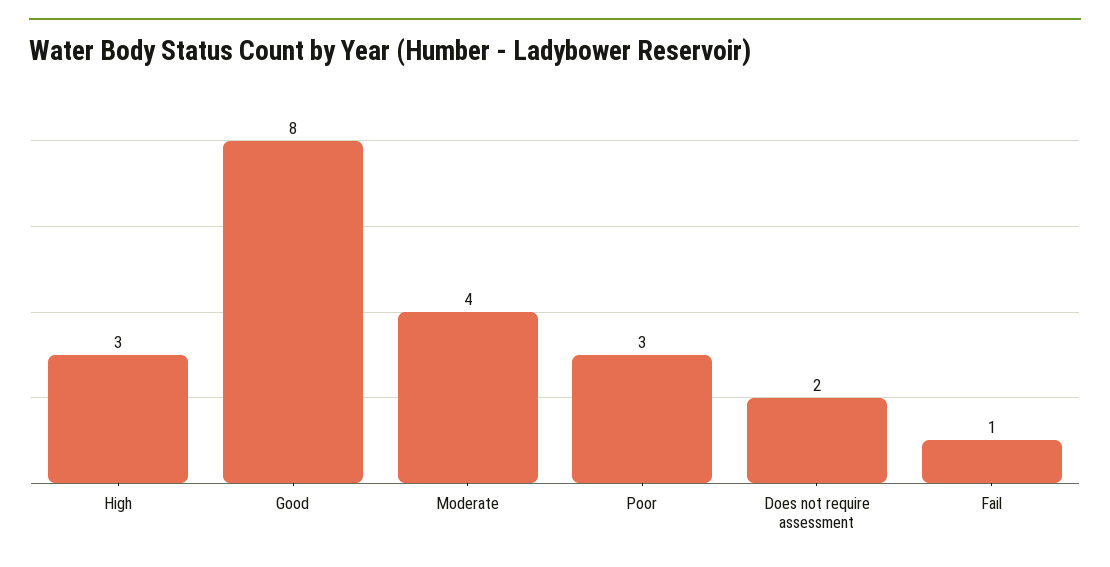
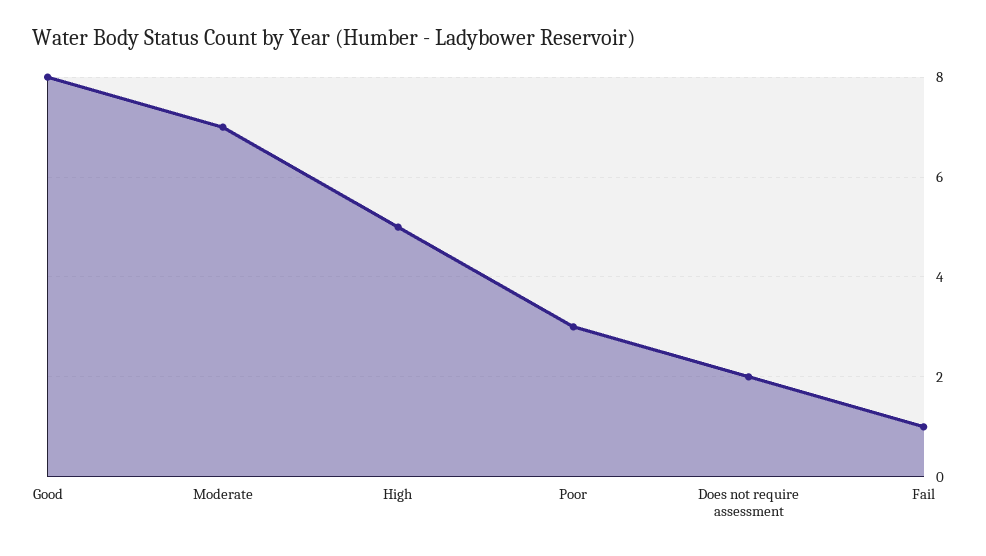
High: 3 -> 5
Moderate: 4 -> 7

